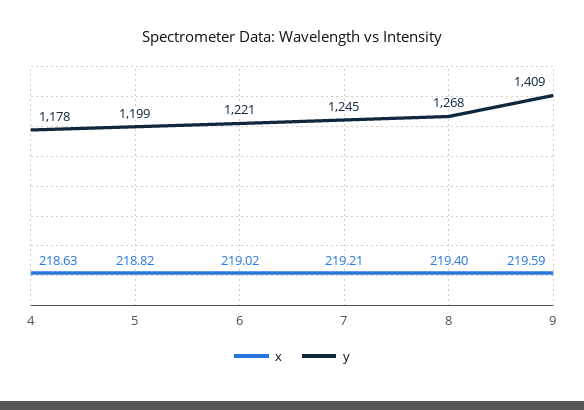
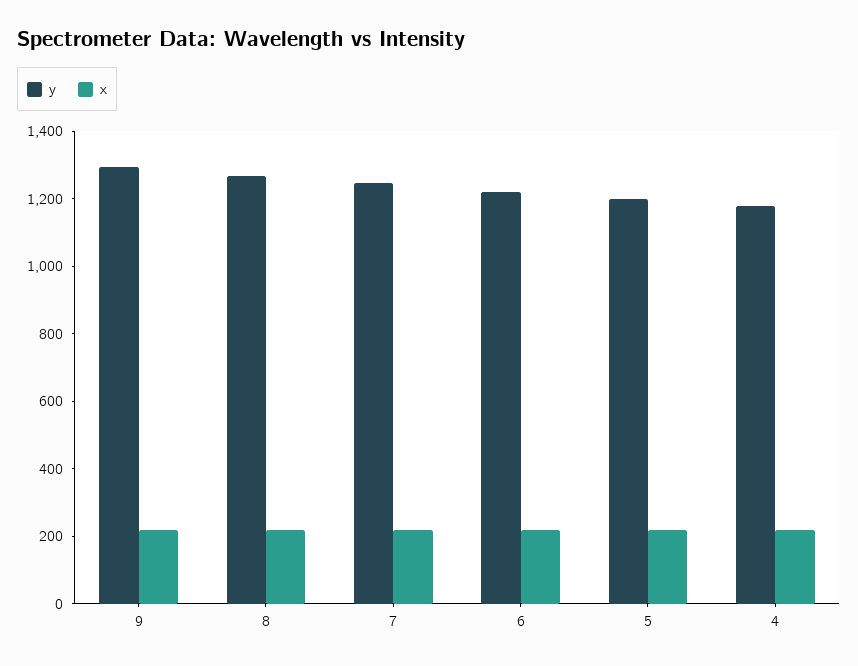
y, 9: 1409 -> 1300

